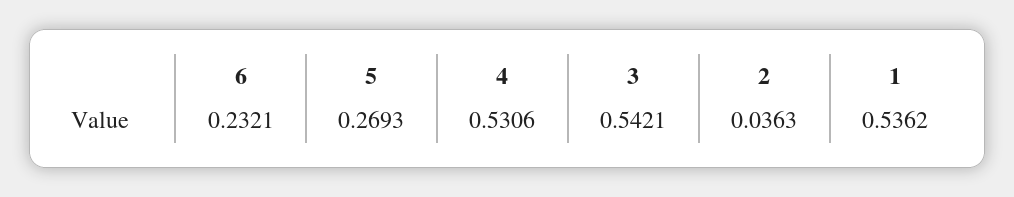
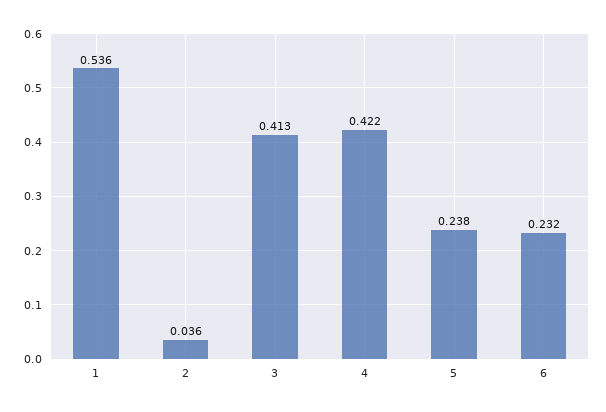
5: 0.2693 -> 0.238
4: 0.5306 -> 0.422
3: 0.5421 -> 0.413

